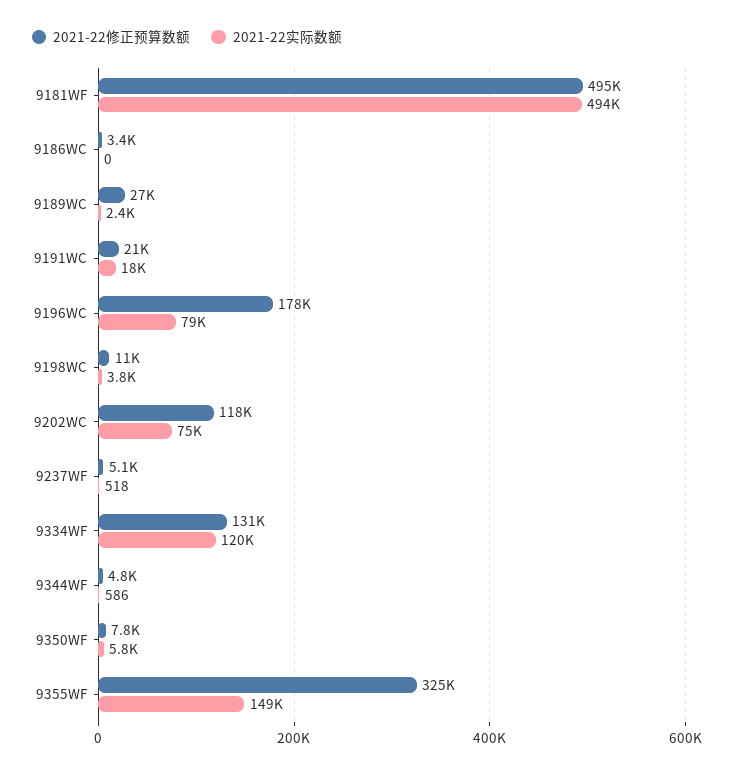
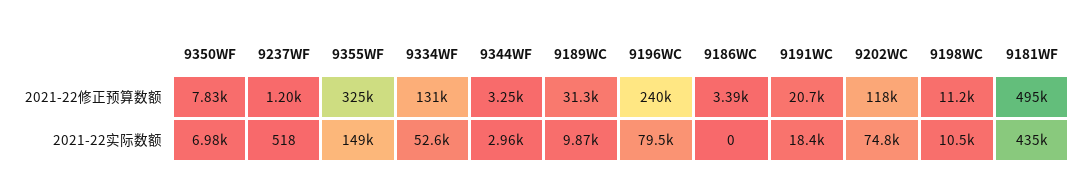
2021-22实际数额, 9181WF: 494000 -> 435000
2021-22修正预算数额, 9189WC: 27000 -> 31300
2021-22实际数额, 9189WC: 2400 -> 9870
2021-22修正预算数额, 9196WC: 178000 -> 240000
2021-22实际数额, 9198WC: 3800 -> 10500
2021-22修正预算数额, 9237WF: 5100 -> 1200
2021-22实际数额, 9334WF: 120000 -> 52600
2021-22修正预算数额, 9344WF: 4800 -> 3250
2021-22实际数额, 9344WF: 586 -> 2960
2021-22实际数额, 9350WF: 5800 -> 6980

